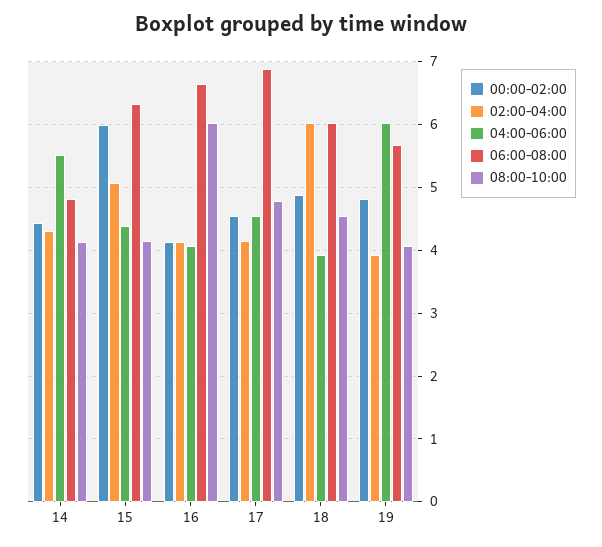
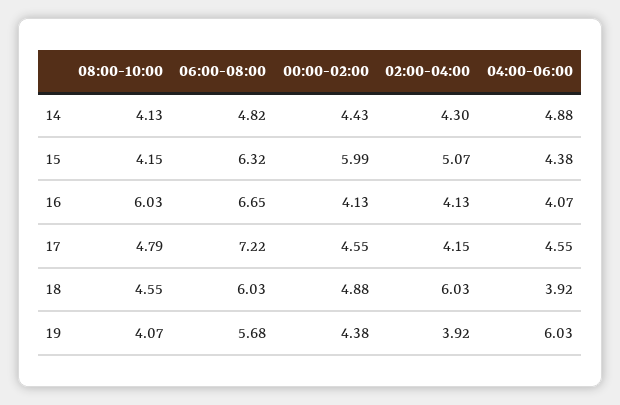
04:00-06:00, 14: 5.5 -> 4.88
06:00-08:00, 17: 6.9 -> 7.22
00:00-02:00, 19: 4.8 -> 4.38

